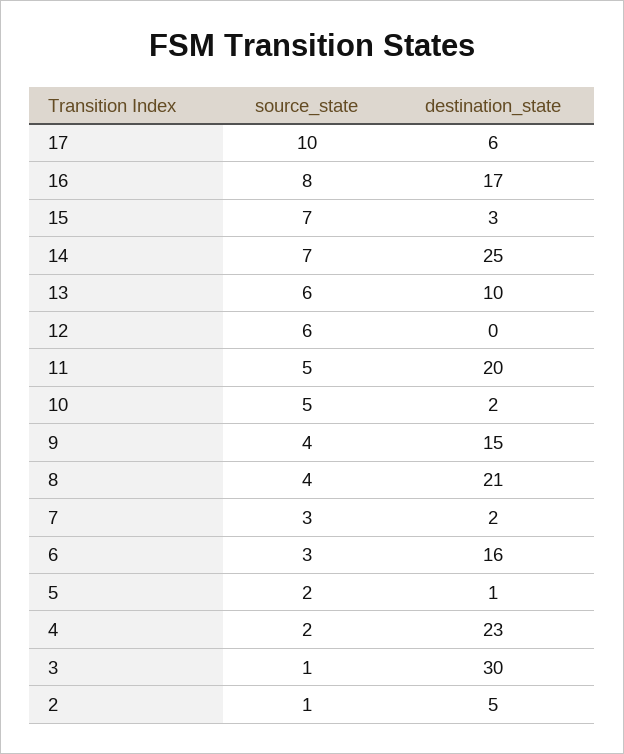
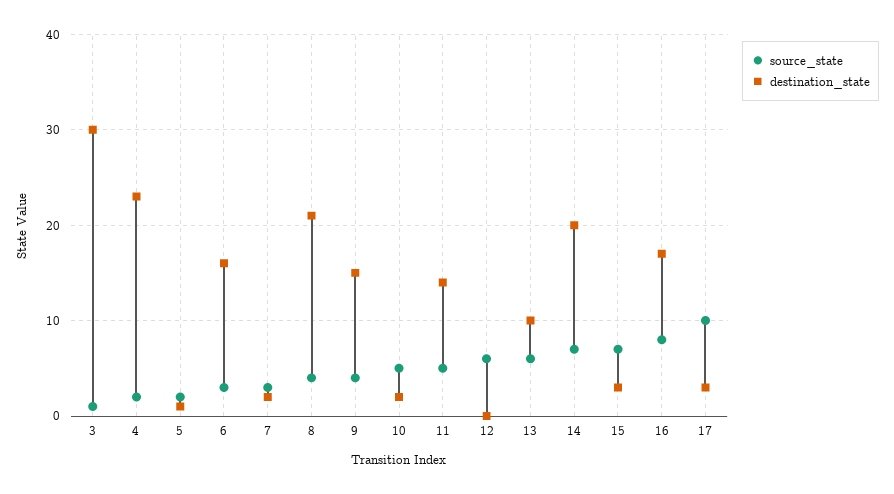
destination_state, 17: 6 -> 3
destination_state, 14: 25 -> 20
destination_state, 11: 20 -> 14
source_state, 2: 1 -> none
destination_state, 2: 5 -> none

